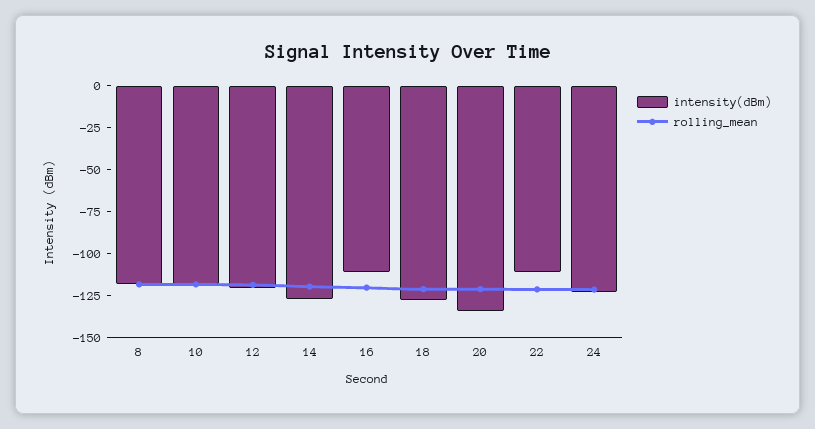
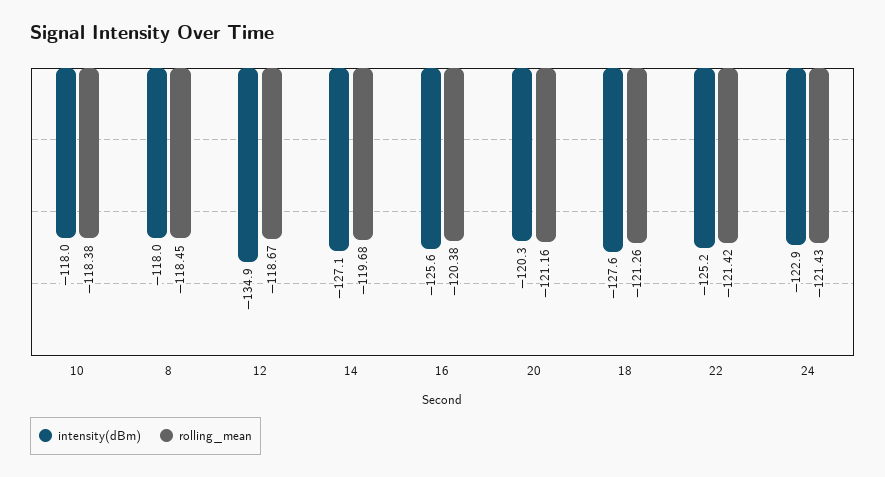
intensity(dBm), 12: -120 -> -134.9
intensity(dBm), 16: -110 -> -125.6
intensity(dBm), 20: -135 -> -120.3
intensity(dBm), 22: -110 -> -125.2

